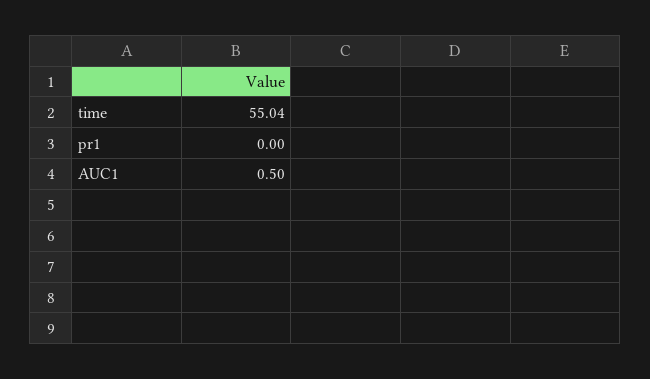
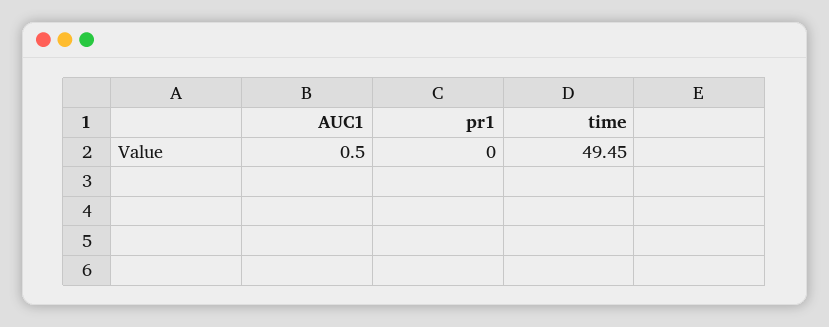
time: 55.04 -> 49.45

